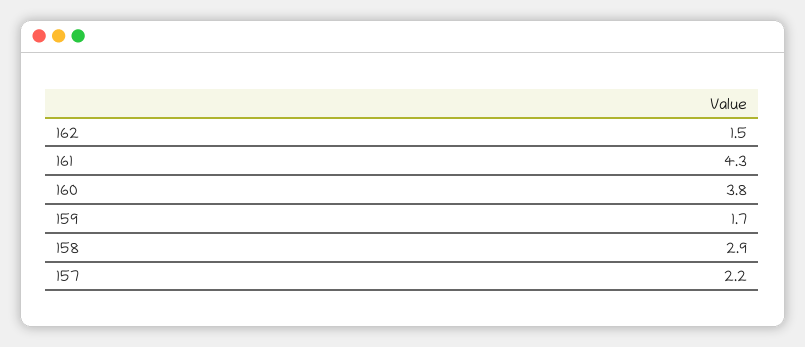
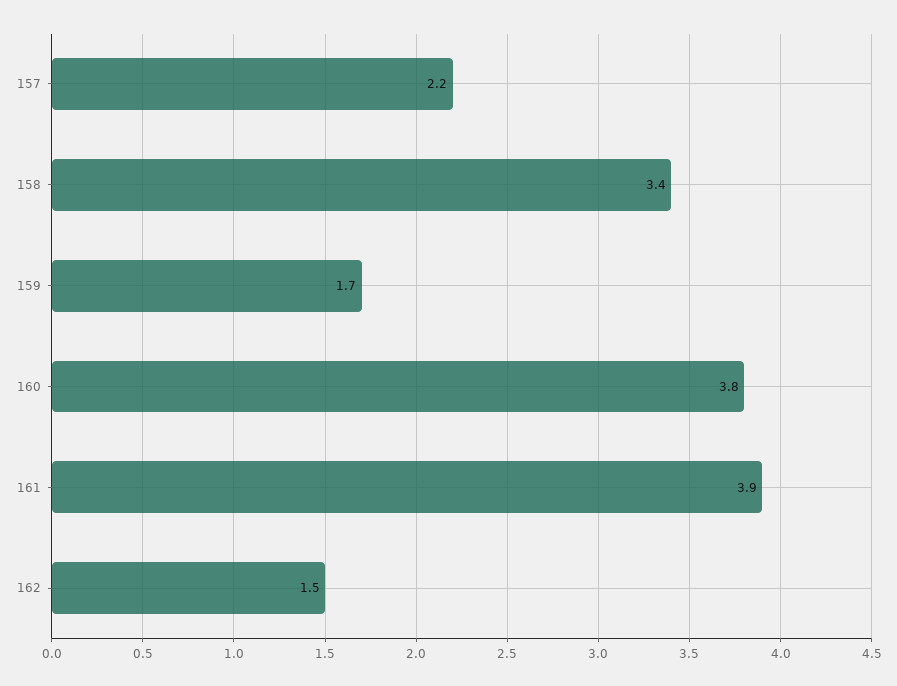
161: 4.3 -> 3.9
158: 2.9 -> 3.4

